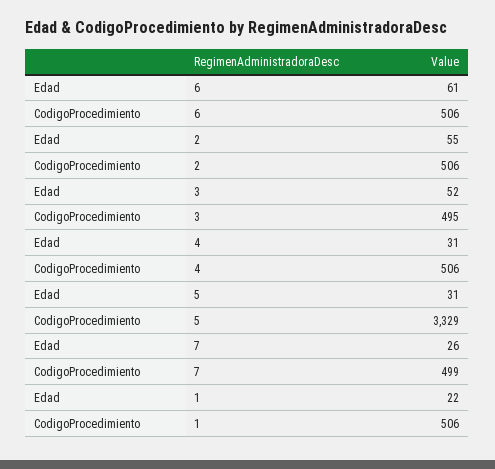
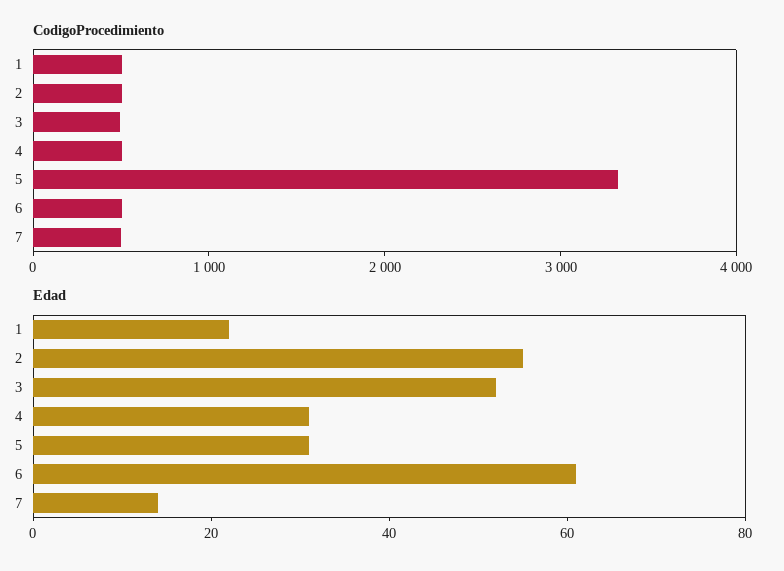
Edad, 7: 26 -> 15

